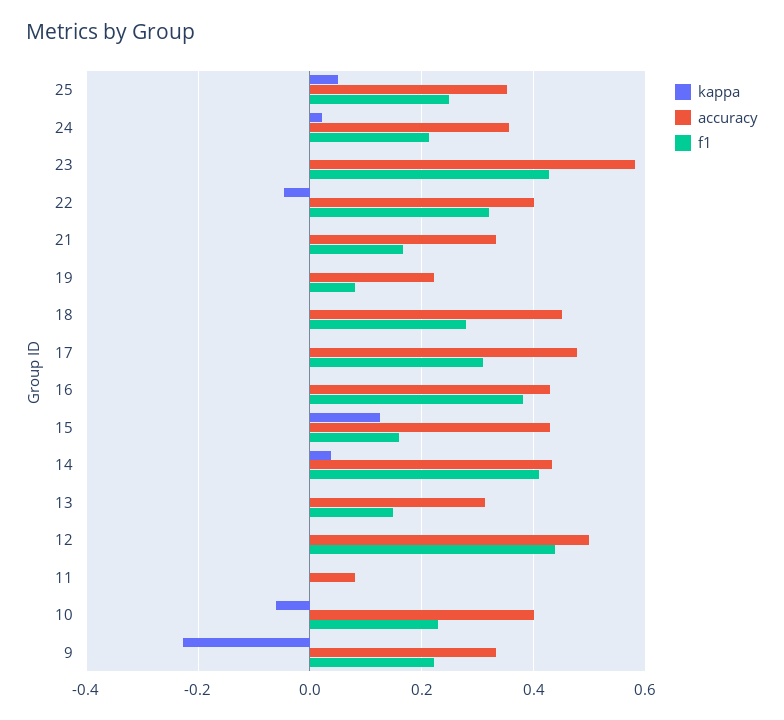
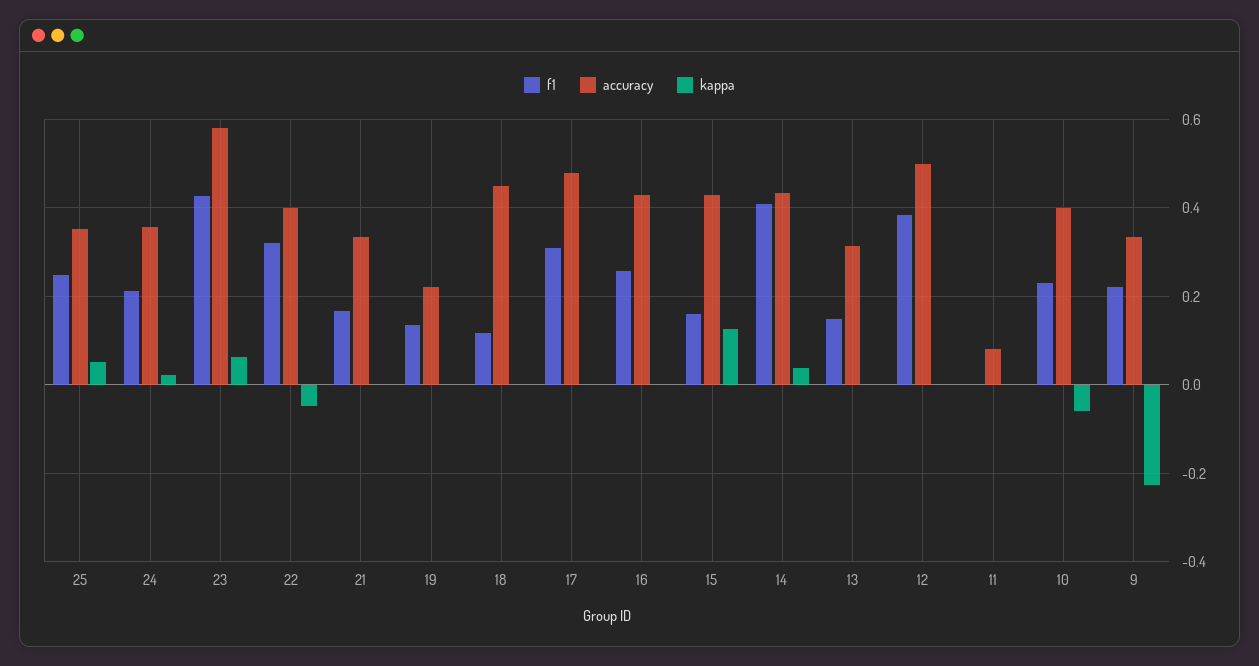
kappa, 23: 0 -> 0.06
f1, 19: 0.08 -> 0.14
f1, 18: 0.28 -> 0.12
f1, 16: 0.38 -> 0.26
f1, 12: 0.44 -> 0.38

